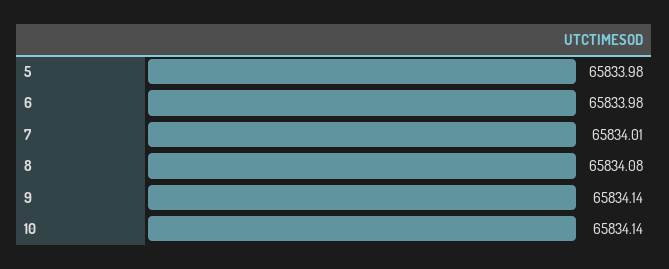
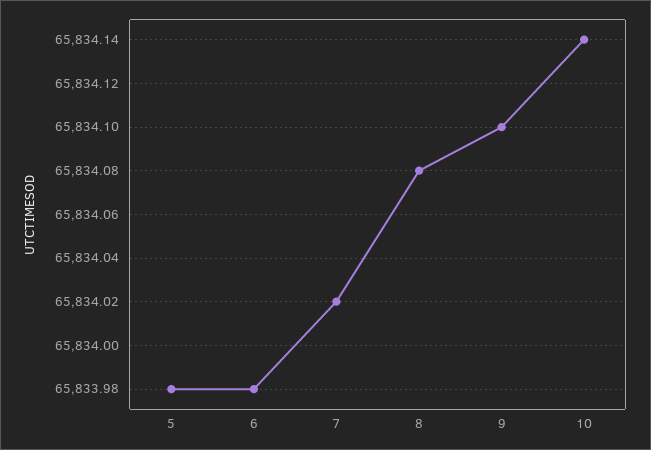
7: 65834.01 -> 65834.02
9: 65834.14 -> 65834.1

